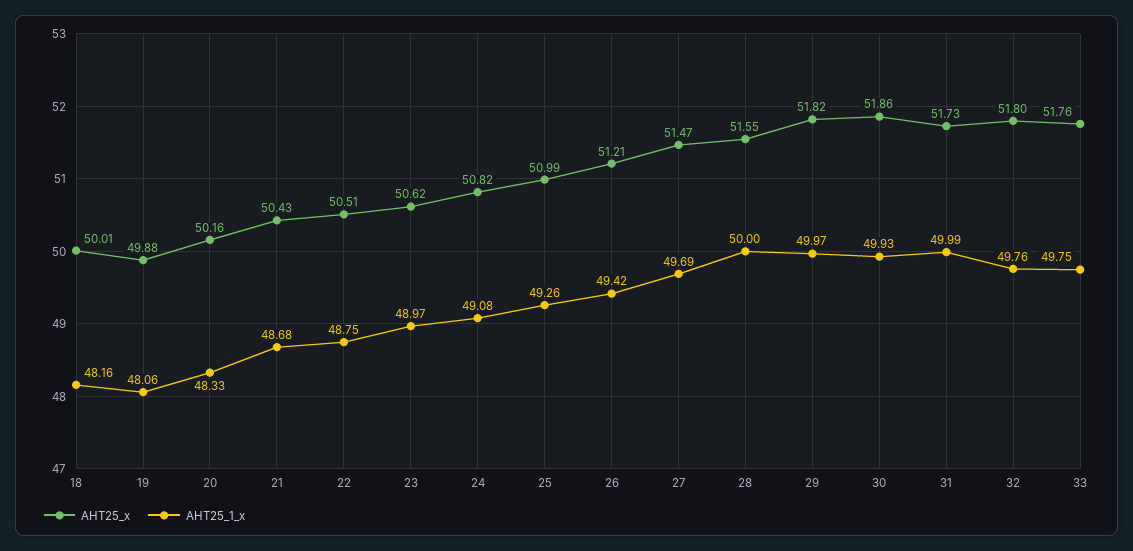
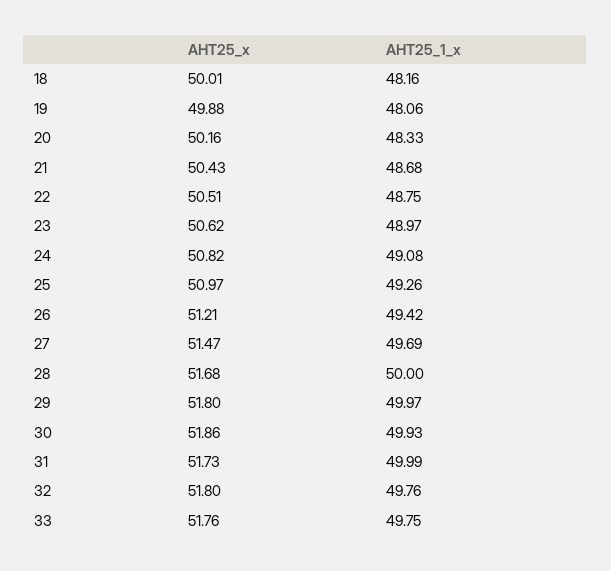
AHT25_x, 25: 50.99 -> 50.97
AHT25_x, 28: 51.55 -> 51.68
AHT25_x, 29: 51.82 -> 51.8

